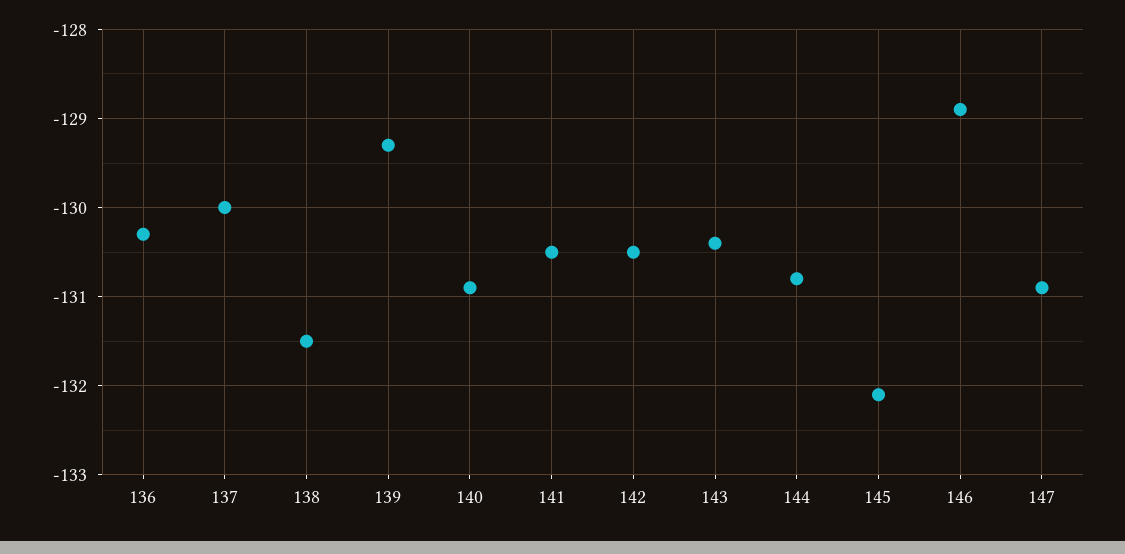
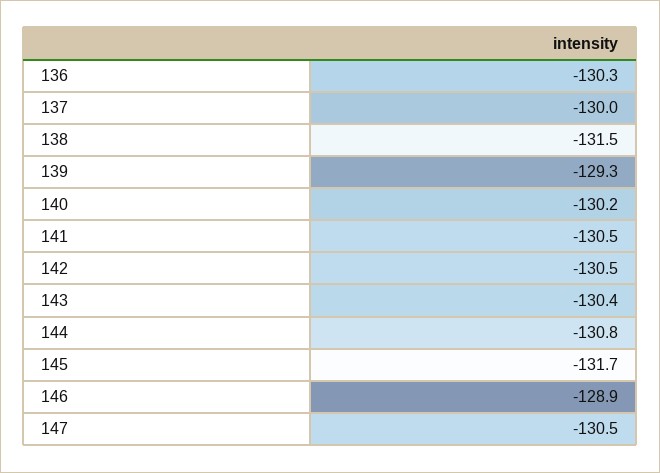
140: -130.9 -> -130.2
145: -132.1 -> -131.7
147: -130.9 -> -130.5

